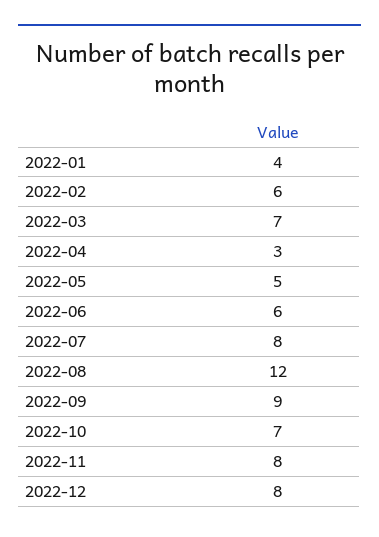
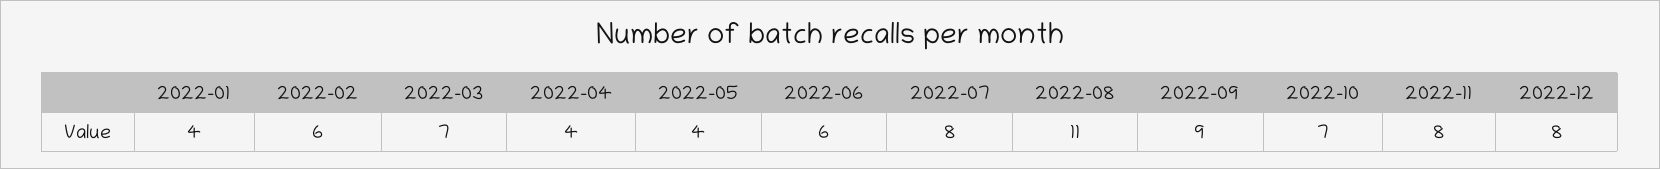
2022-04: 3 -> 4
2022-05: 5 -> 4
2022-08: 12 -> 11

